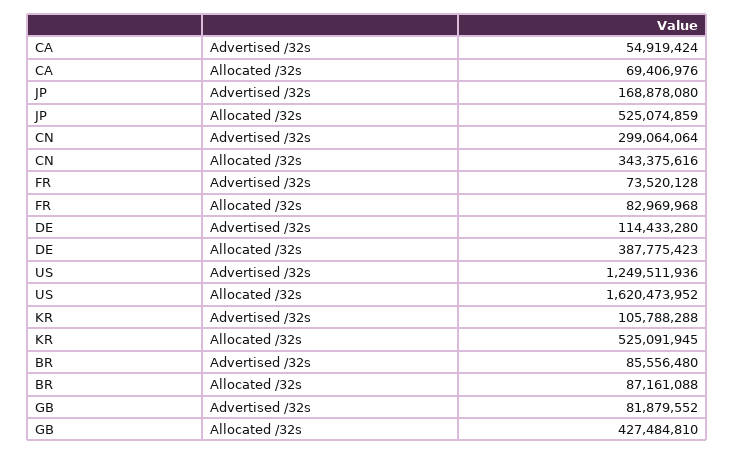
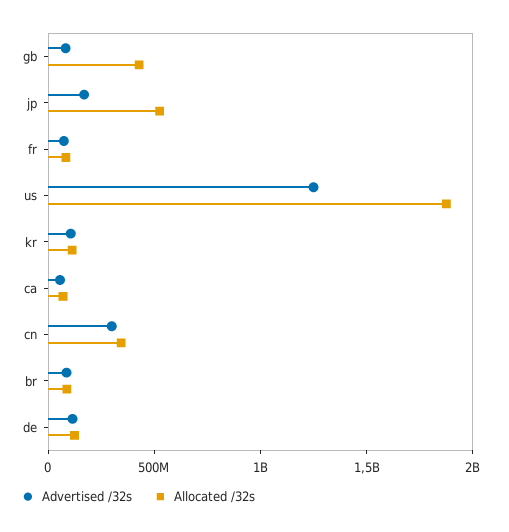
Allocated /32s, DE: 387775423 -> 100000000
Allocated /32s, US: 1620473952 -> 1900000000
Allocated /32s, KR: 525091945 -> 100000000

